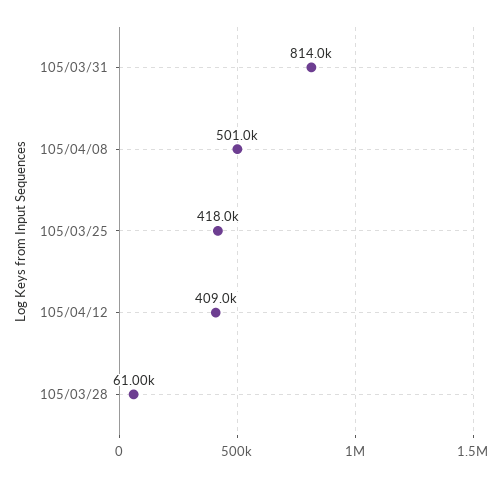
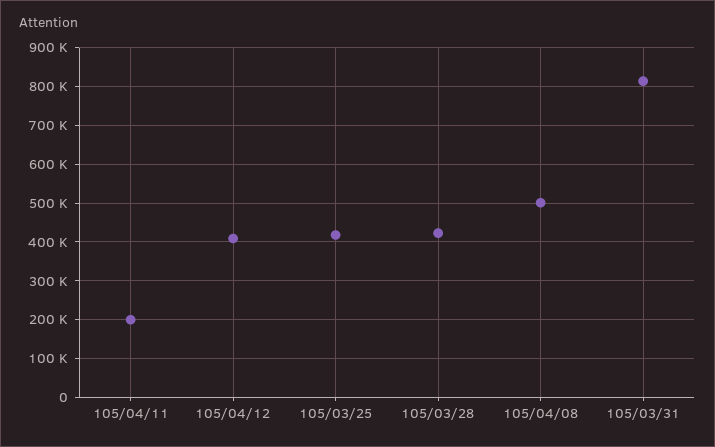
105/03/28: 61000 -> 420000
105/04/11: none -> 200000

